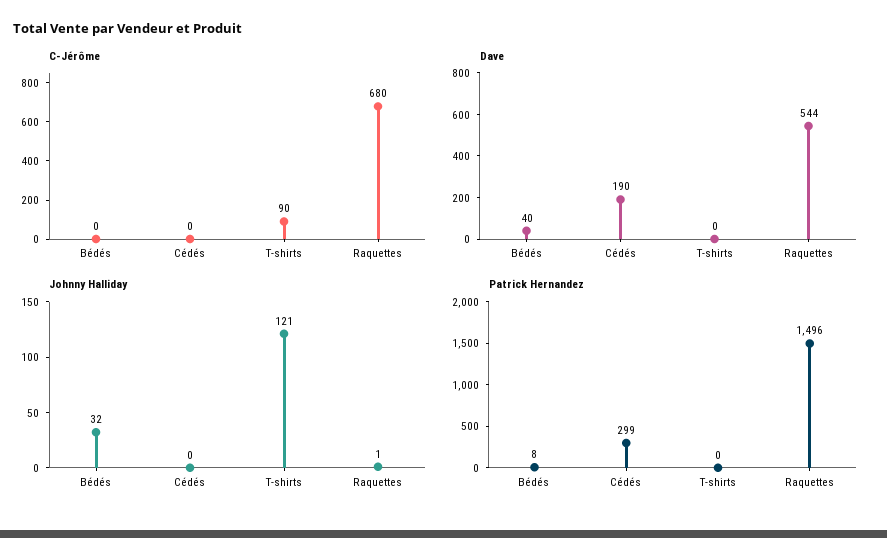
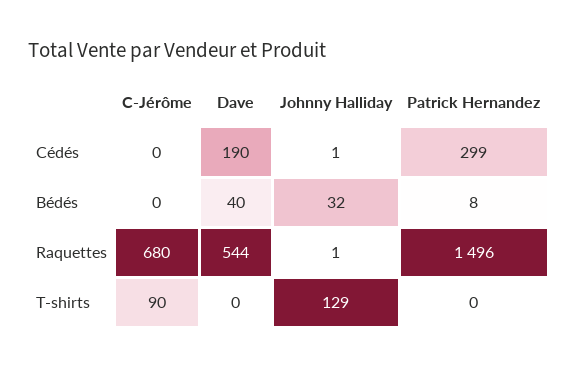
Johnny Halliday, Cédés: 0 -> 1
Johnny Halliday, T-shirts: 121 -> 129

